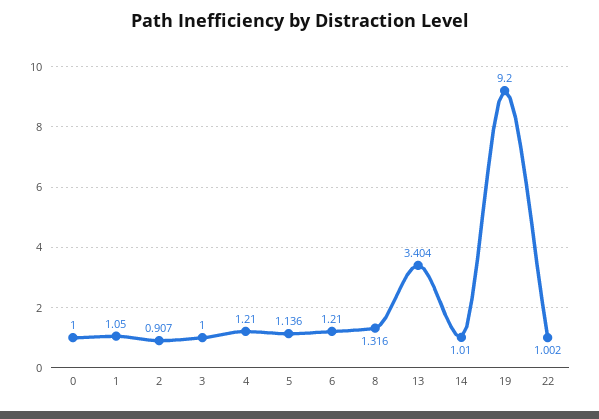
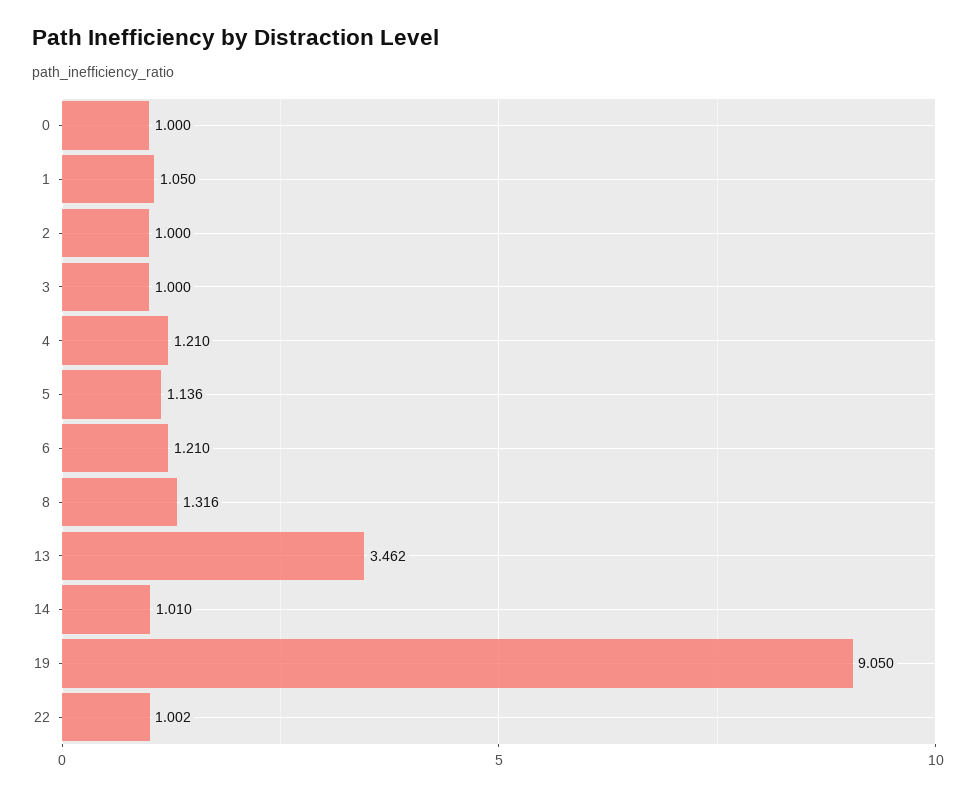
2: 0.907 -> 1
13: 3.404 -> 3.462
19: 9.2 -> 9.05

